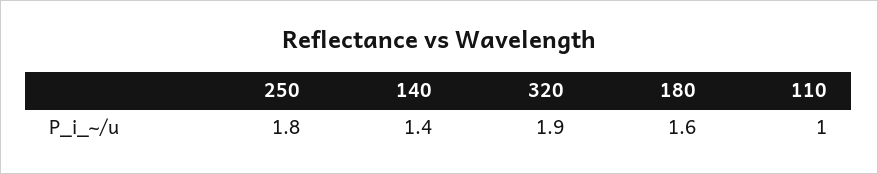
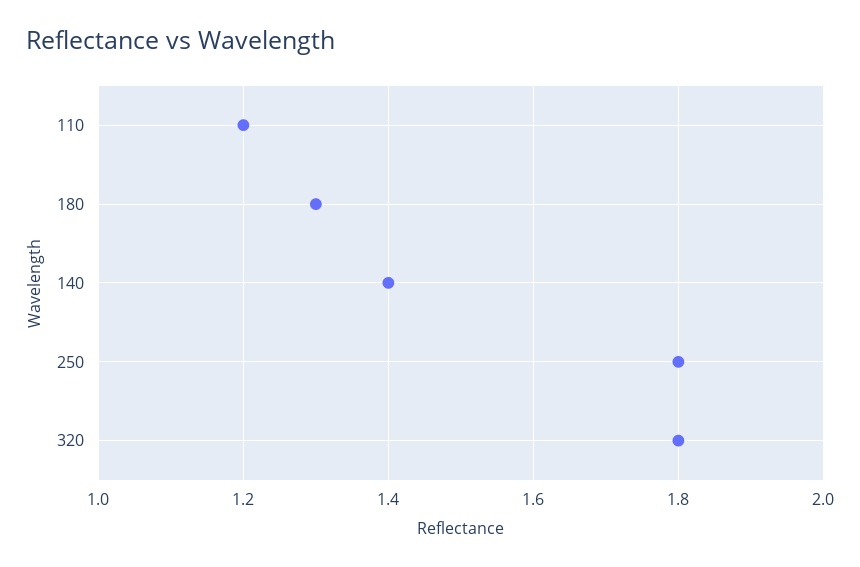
320: 1.9 -> 1.8
180: 1.6 -> 1.3
110: 1 -> 1.2

